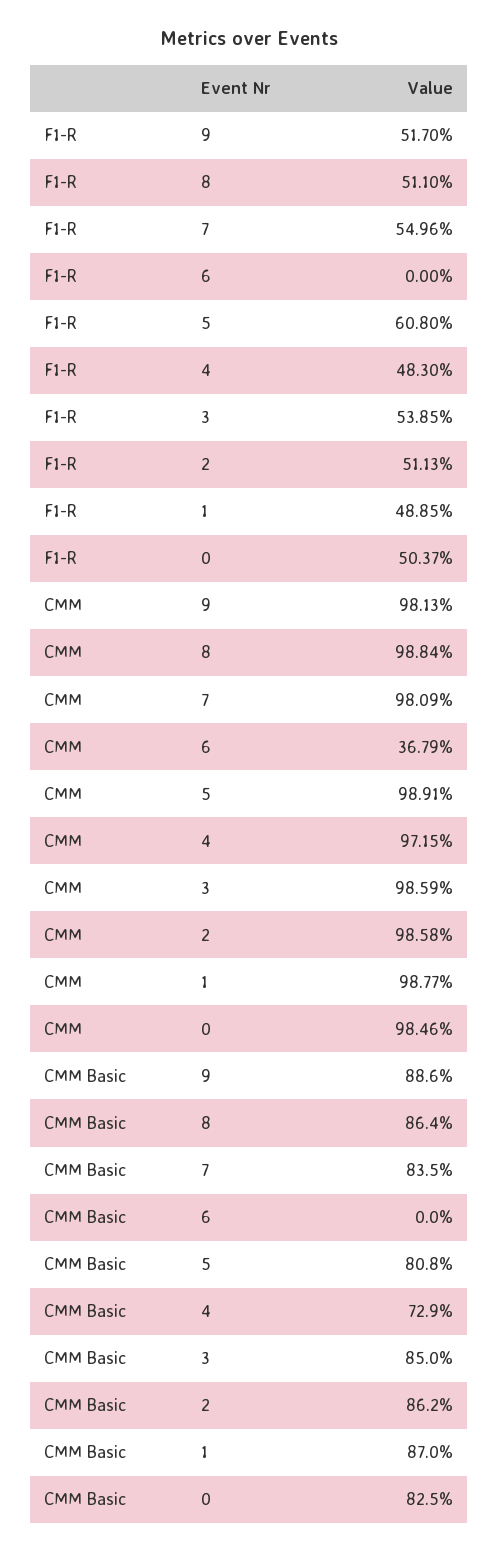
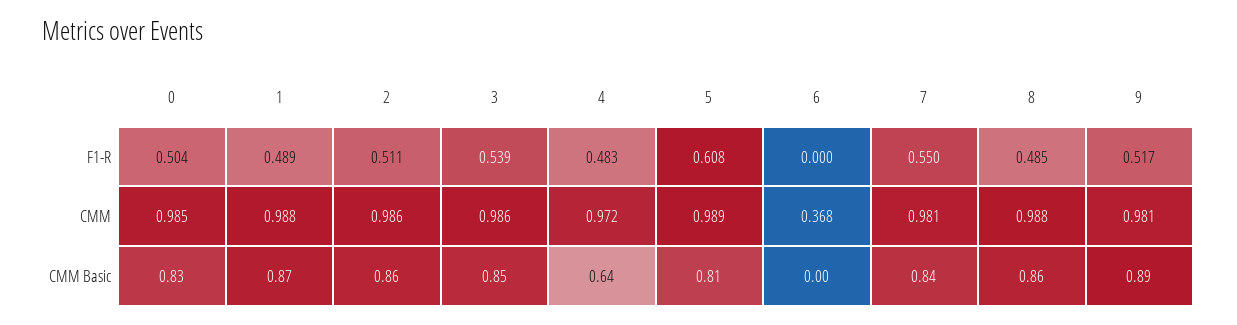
F1-R, 8: 0.511 -> 0.485
CMM Basic, 4: 0.729 -> 0.64

